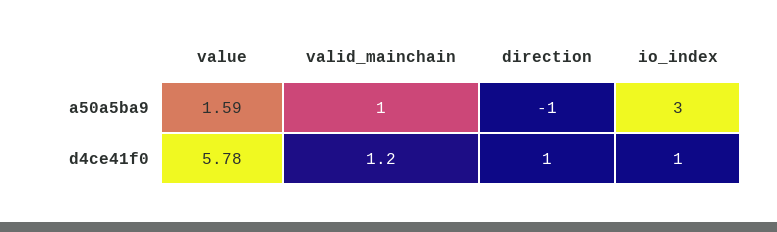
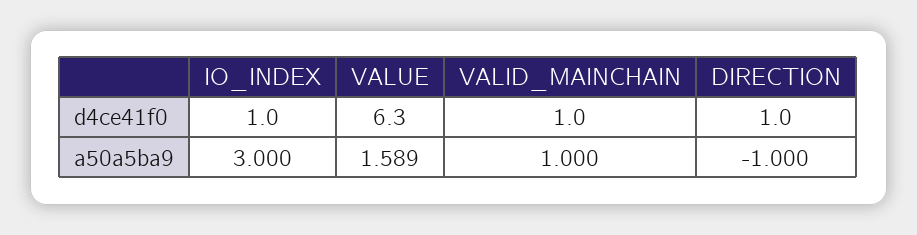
value, d4ce41f0: 5.78 -> 6.3
valid_mainchain, d4ce41f0: 1.2 -> 1

